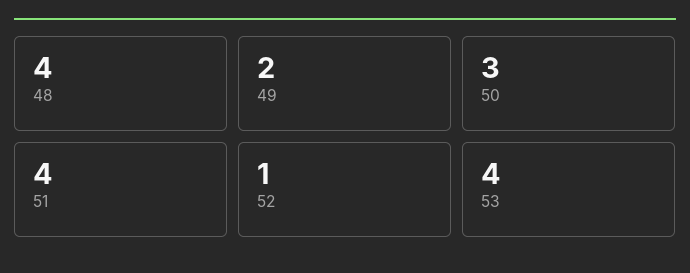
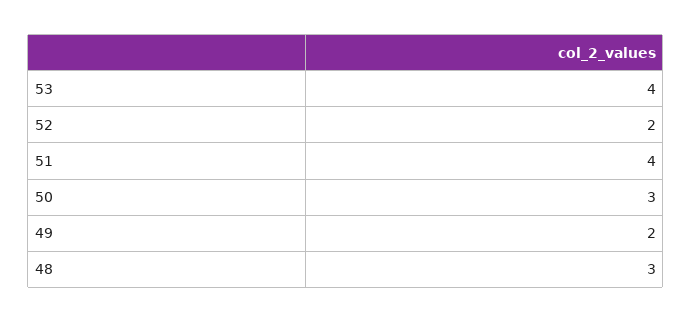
48: 4 -> 3
52: 1 -> 2

